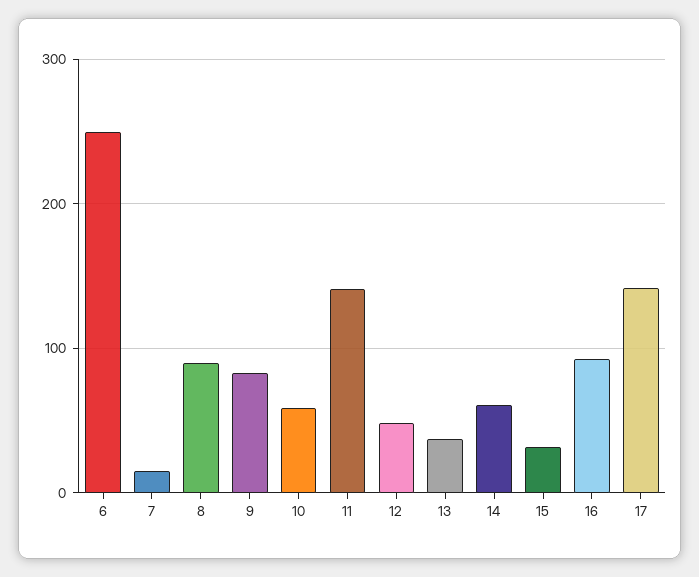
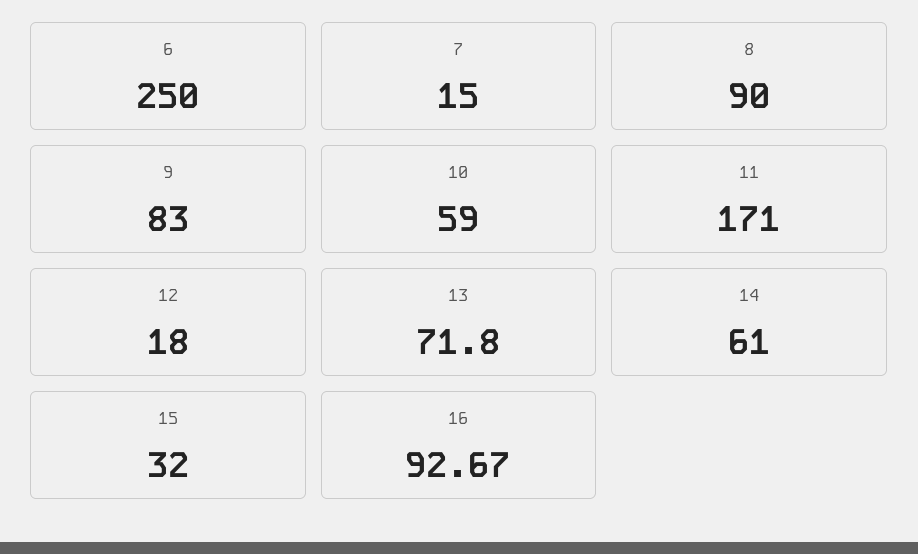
11: 140 -> 171
12: 50 -> 18
13: 40 -> 71.8
17: 140 -> none

